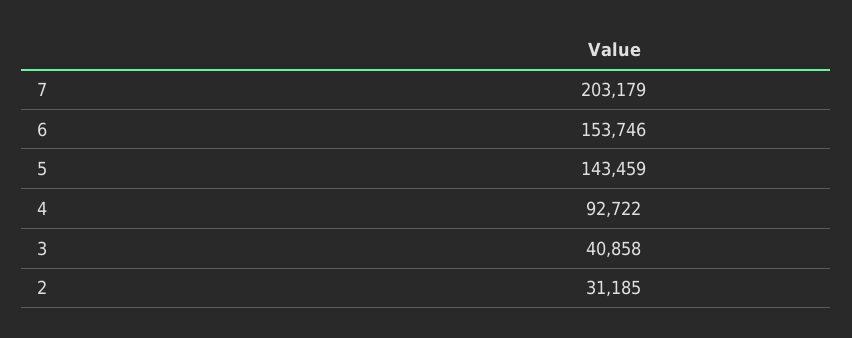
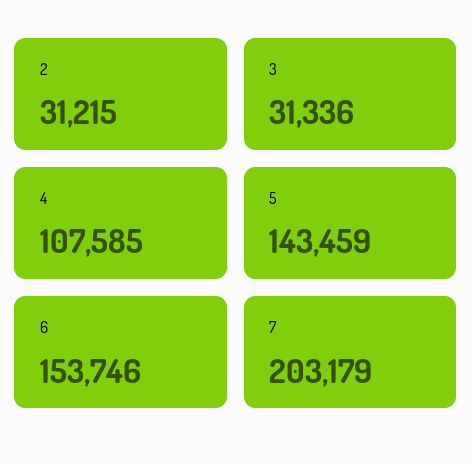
4: 92722 -> 107585
3: 40858 -> 31336
2: 31185 -> 31215

